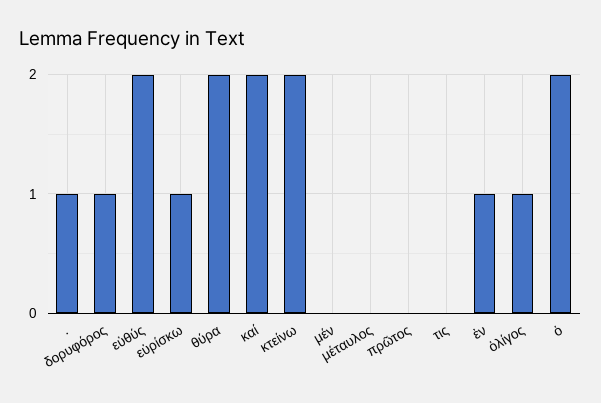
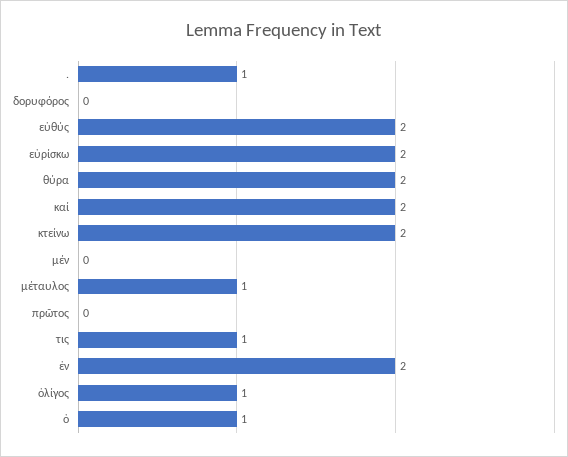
δορυφόρος: 1 -> 0
εὑρίσκω: 1 -> 2
μέταυλος: 0 -> 1
τις: 0 -> 1
ἐν: 1 -> 2
ὁ: 2 -> 1

